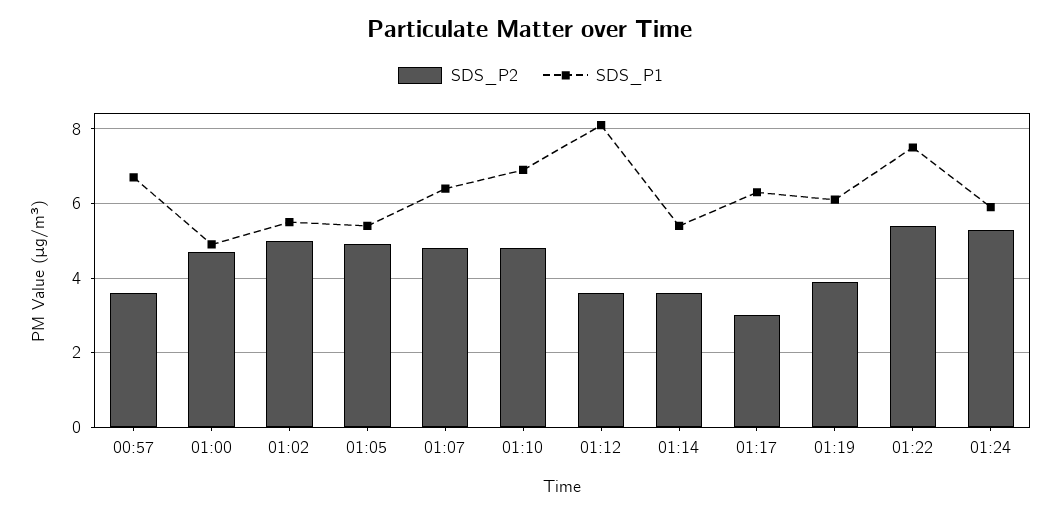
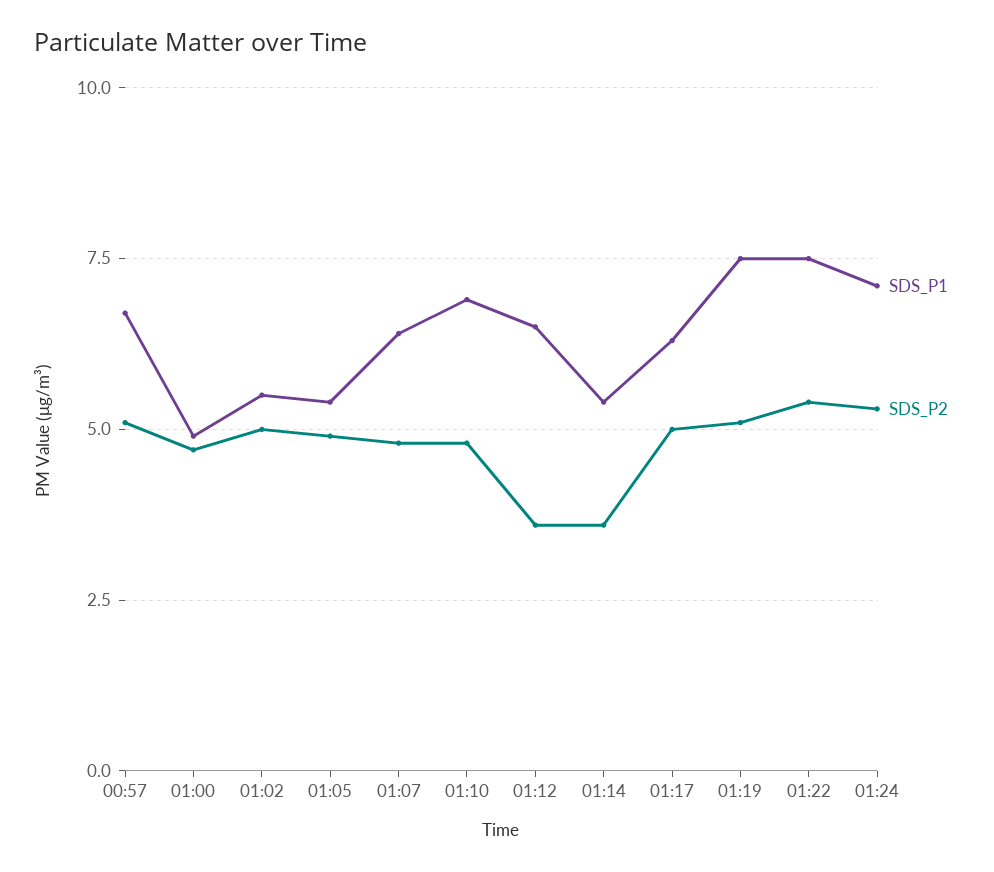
SDS_P2, 00:57: 3.5 -> 5
SDS_P1, 01:12: 8 -> 6.5
SDS_P2, 01:17: 3 -> 5
SDS_P2, 01:19: 4 -> 5
SDS_P1, 01:19: 6 -> 7.5
SDS_P1, 01:24: 6 -> 7

